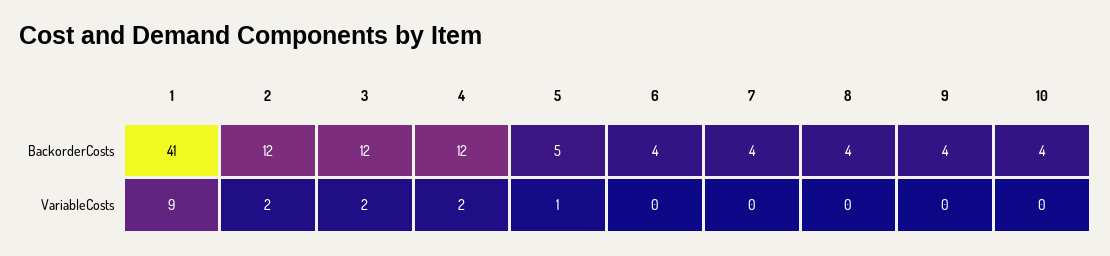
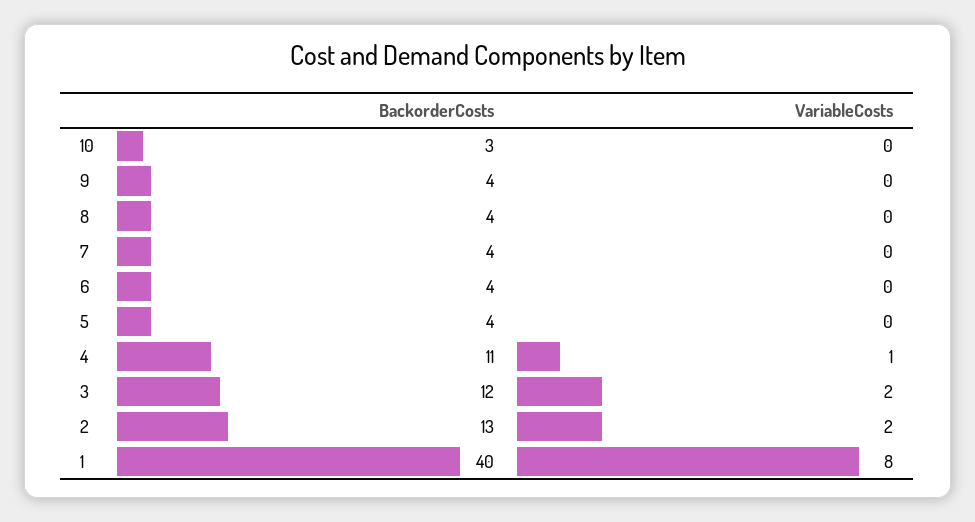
1, BackorderCosts: 41 -> 40
2, BackorderCosts: 12 -> 13
4, BackorderCosts: 12 -> 11
5, BackorderCosts: 5 -> 4
10, BackorderCosts: 4 -> 3
1, VariableCosts: 9 -> 8
4, VariableCosts: 2 -> 1
5, VariableCosts: 1 -> 0

